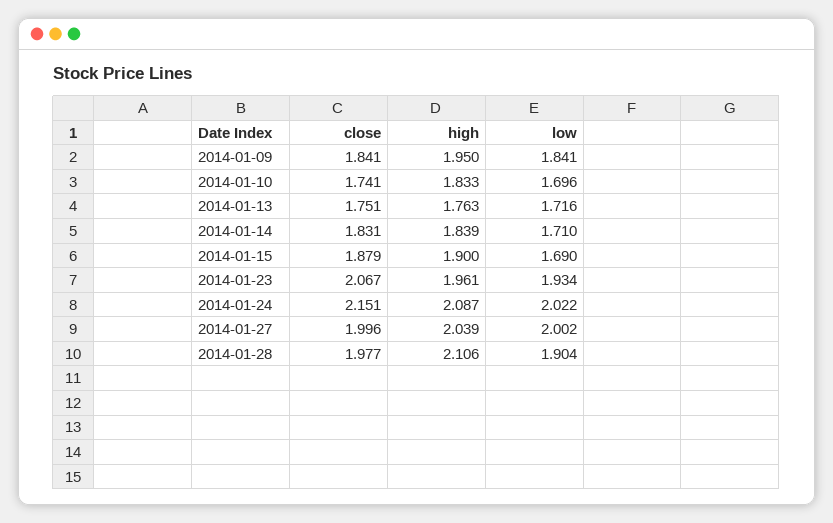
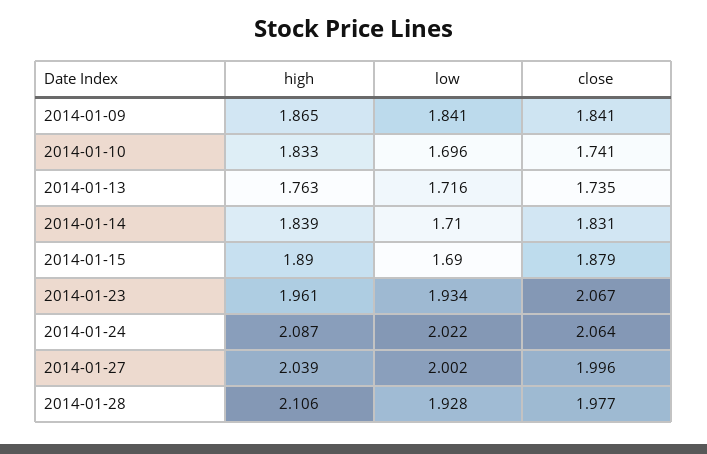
high, 2014-01-09: 1.95 -> 1.865
close, 2014-01-13: 1.751 -> 1.735
high, 2014-01-15: 1.9 -> 1.89
close, 2014-01-24: 2.151 -> 2.064
low, 2014-01-28: 1.904 -> 1.928

